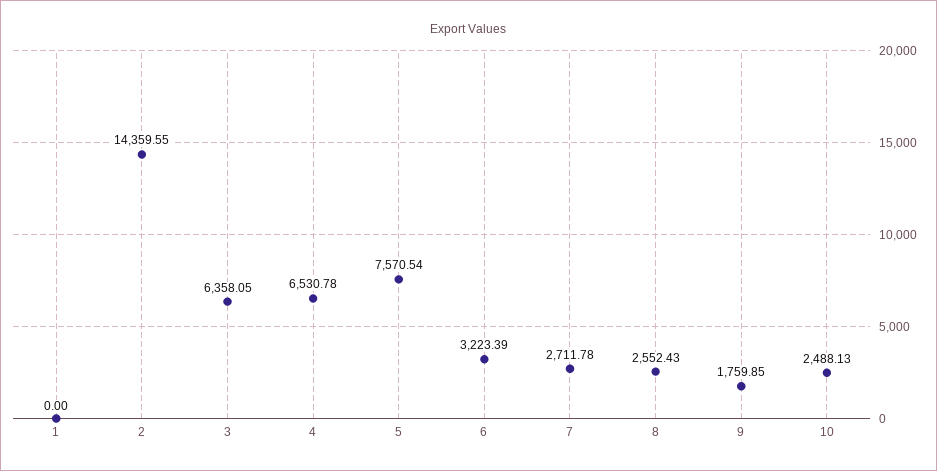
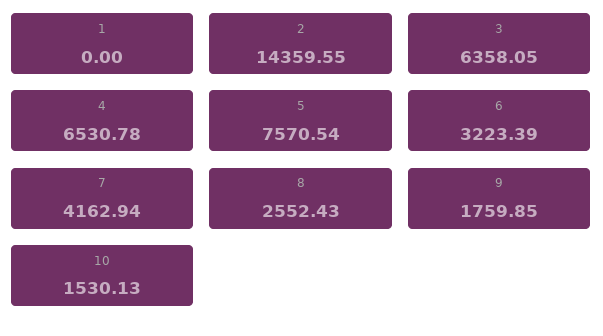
7: 2711.78 -> 4162.94
10: 2488.13 -> 1530.13

